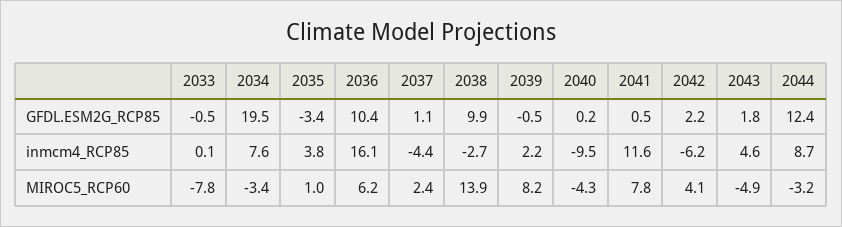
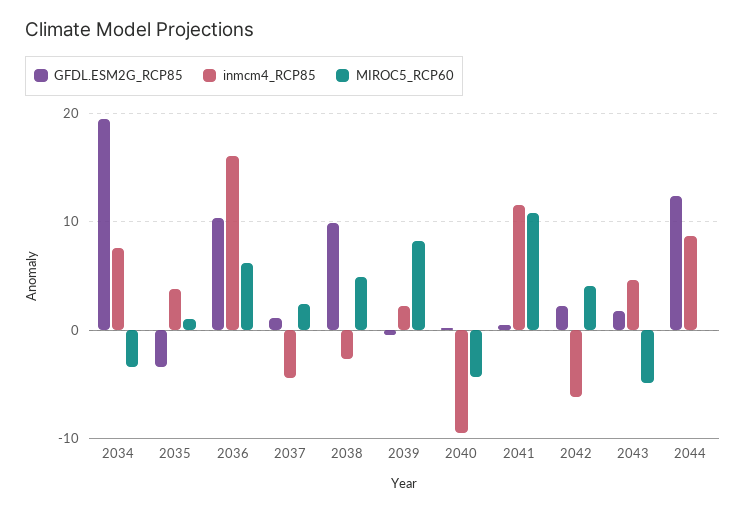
GFDL.ESM2G_RCP85, 2033: -0.5 -> none
inmcm4_RCP85, 2033: 0.1 -> none
MIROC5_RCP60, 2033: -7.8 -> none
MIROC5_RCP60, 2038: 13.9 -> 5
MIROC5_RCP60, 2041: 7.8 -> 11
MIROC5_RCP60, 2044: -3.2 -> 0

